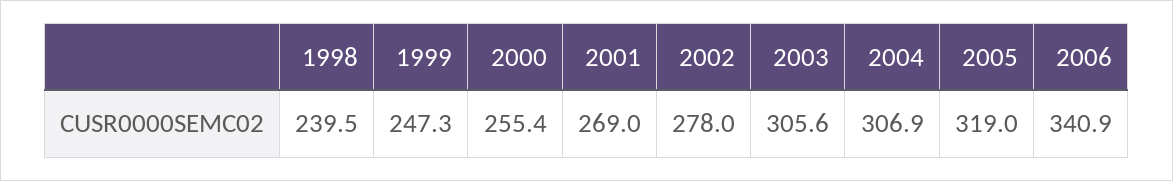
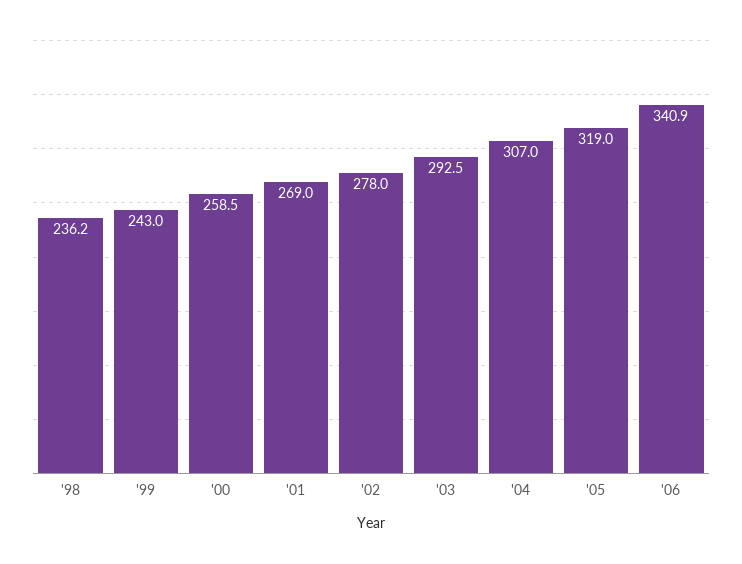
1998: 239.5 -> 236.2
1999: 247.3 -> 243
2000: 255.4 -> 258.5
2003: 305.6 -> 292.5
2004: 306.9 -> 307

